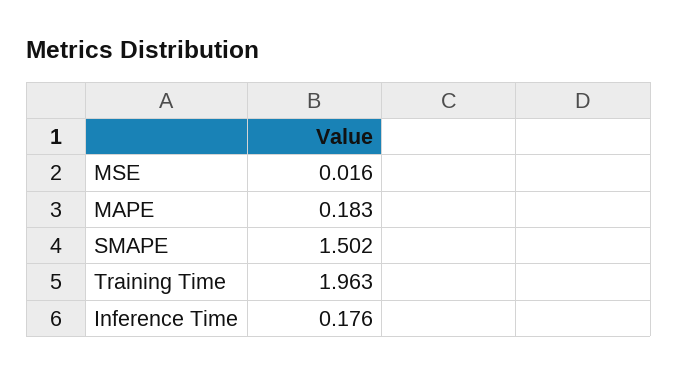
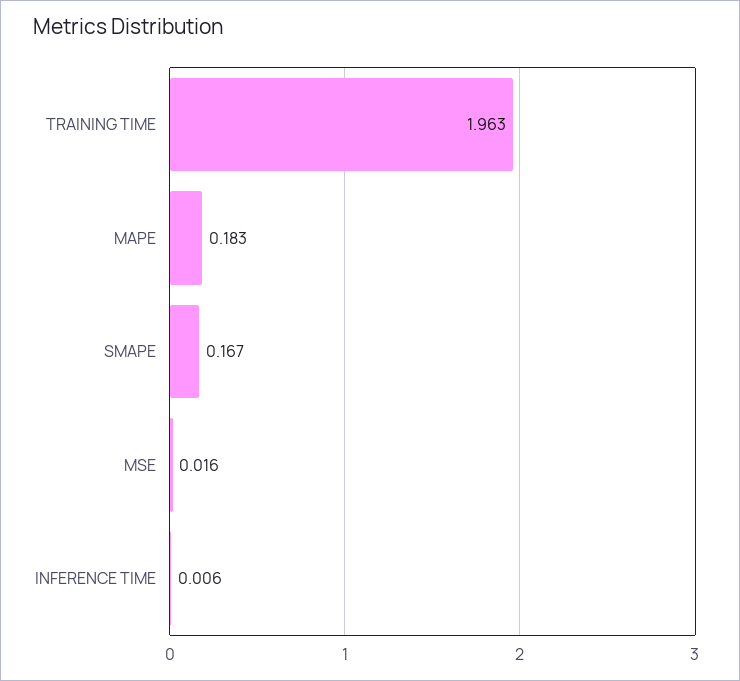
SMAPE: 1.502 -> 0.167
Inference Time: 0.176 -> 0.006

